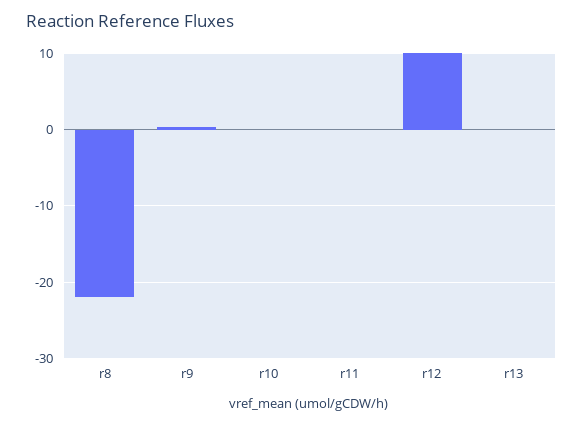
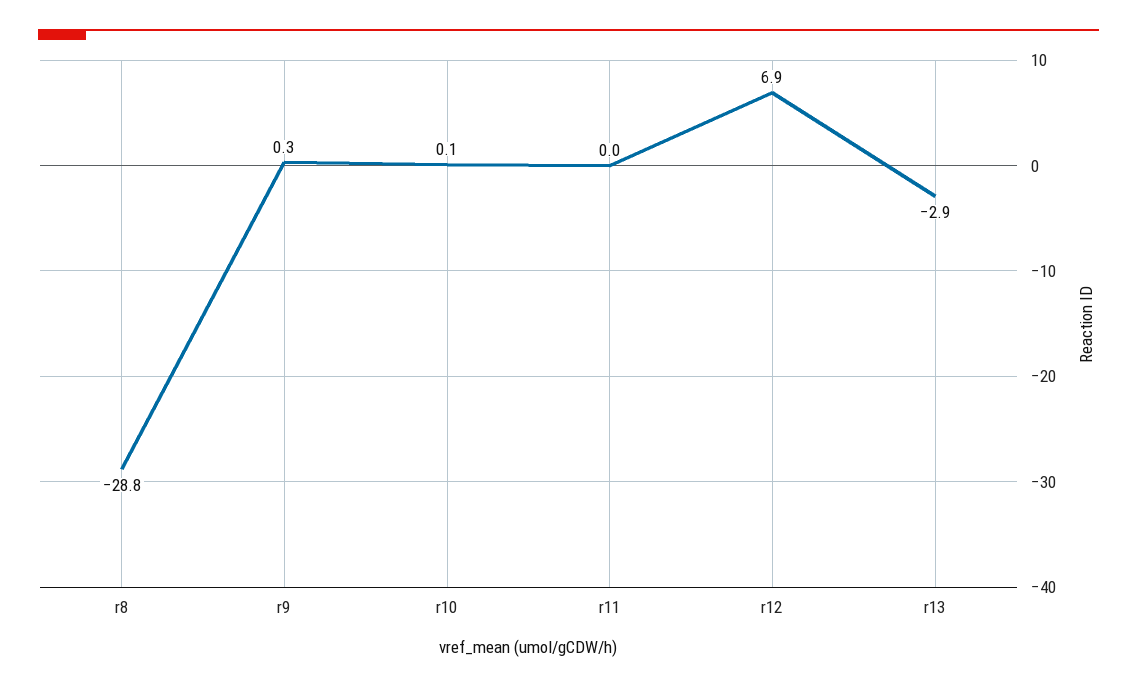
r8: -22 -> -28.8
r12: 10 -> 6.9
r13: 0 -> -2.9

